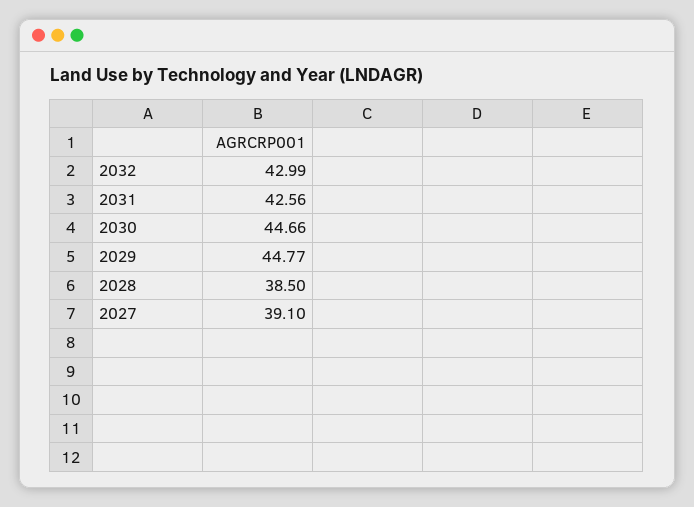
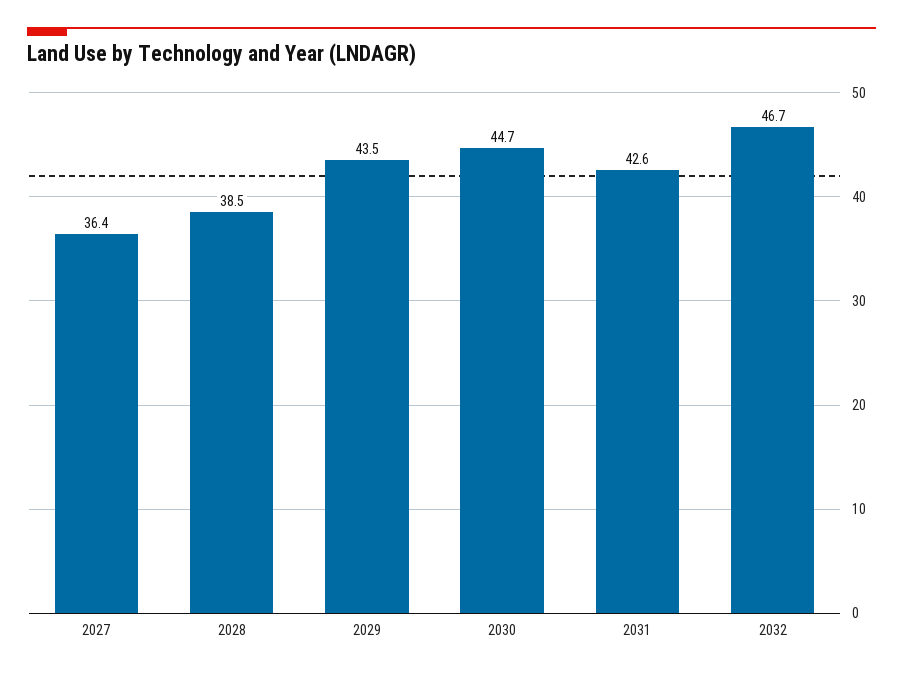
2032: 42.99 -> 46.7
2029: 44.77 -> 43.5
2027: 39.1 -> 36.4

